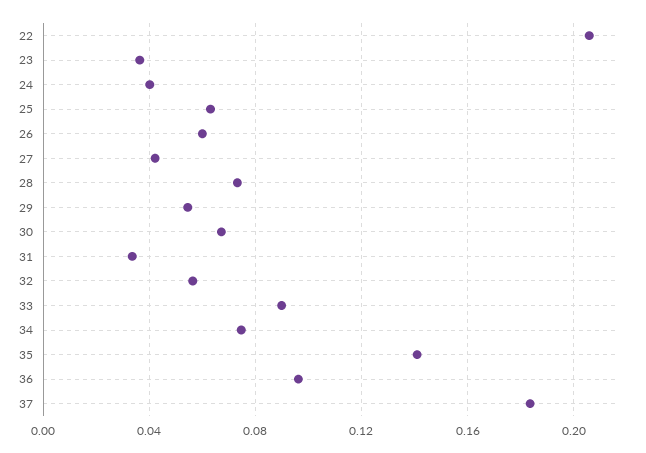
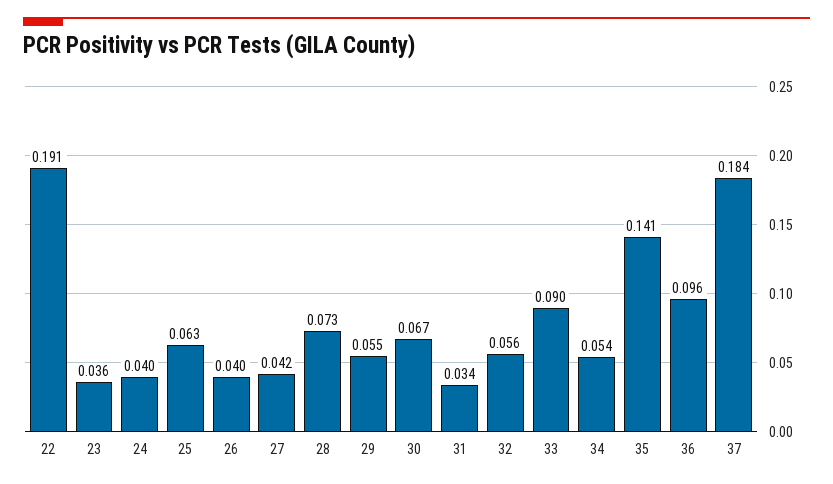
22: 0.205 -> 0.191
26: 0.06 -> 0.04
34: 0.075 -> 0.054

